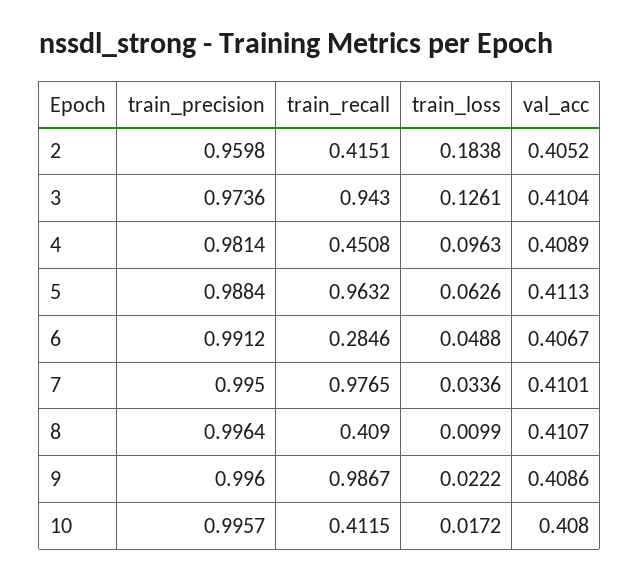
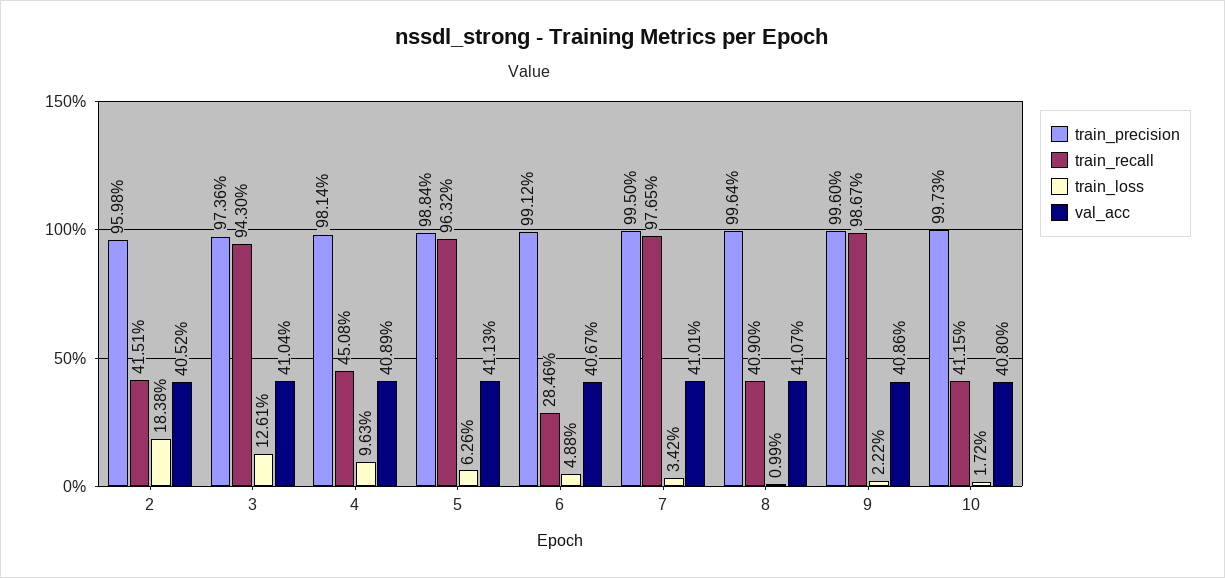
train_loss, 7: 0.0336 -> 0.0342
train_precision, 10: 0.9957 -> 0.9973

